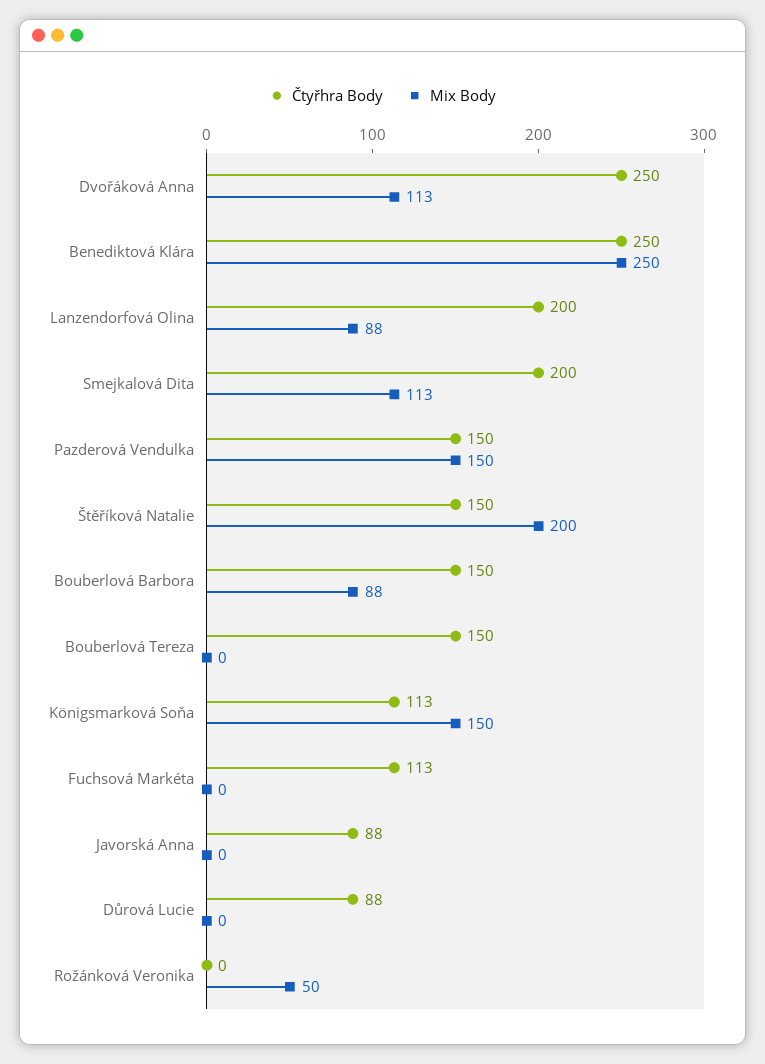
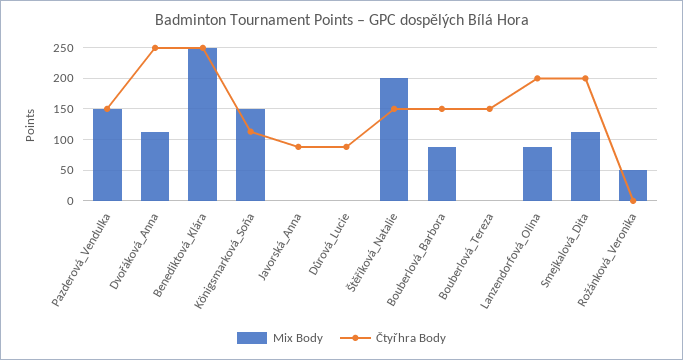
Čtyřhra Body, Fuchsová Markéta: 113 -> none
Mix Body, Fuchsová Markéta: 0 -> none

